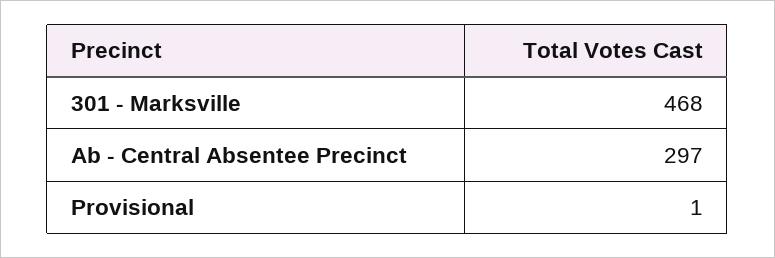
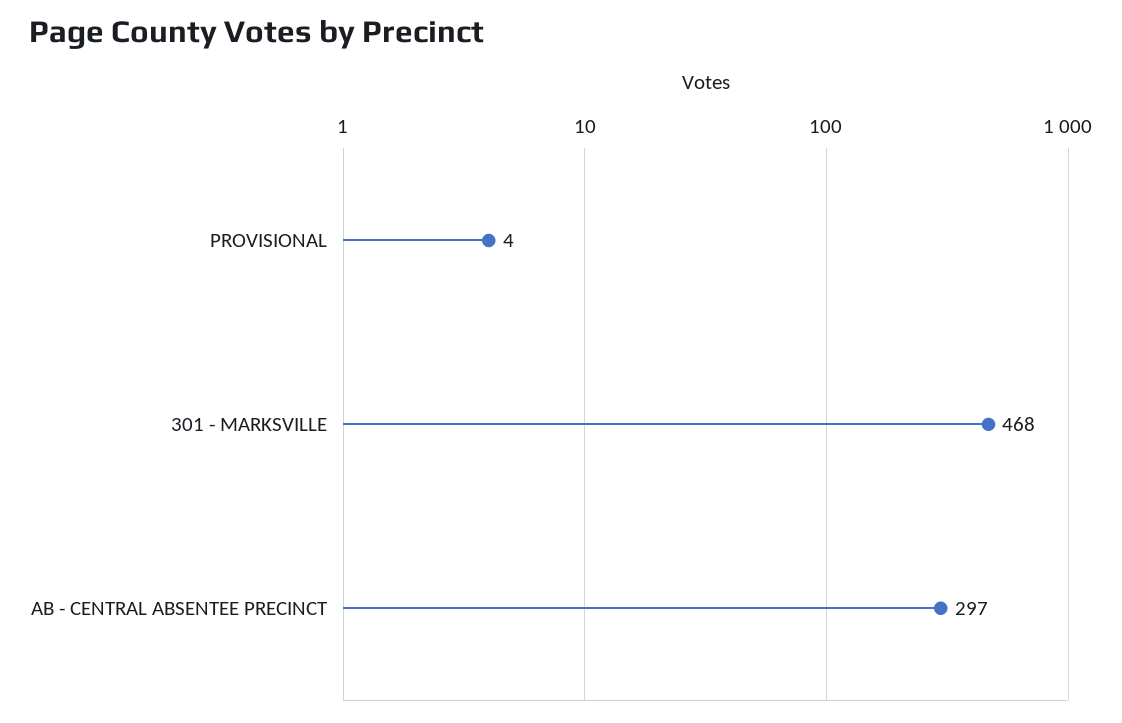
Provisional: 1 -> 4

